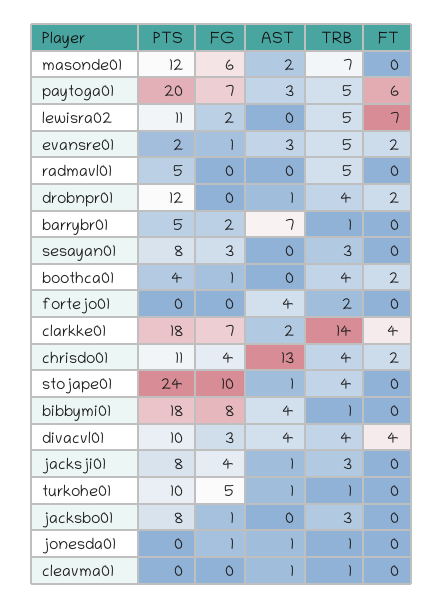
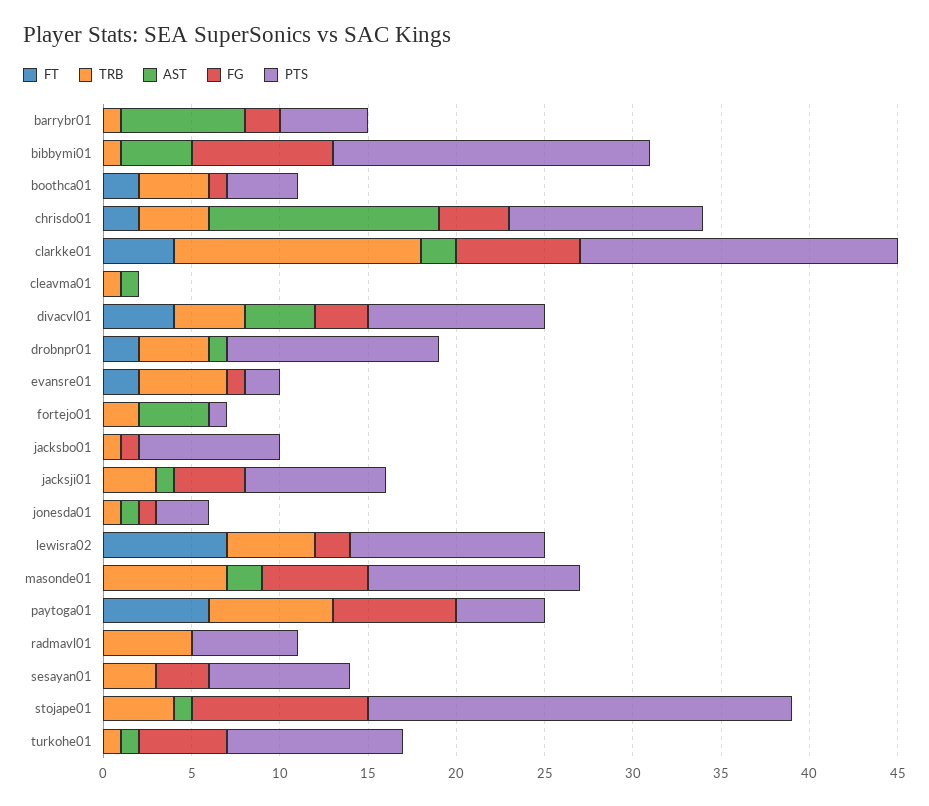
PTS, paytoga01: 20 -> 5
AST, paytoga01: 3 -> 0
TRB, paytoga01: 5 -> 7
AST, evansre01: 3 -> 0
PTS, radmavl01: 5 -> 6
PTS, fortejo01: 0 -> 1
TRB, jacksbo01: 3 -> 1
PTS, jonesda01: 0 -> 3

